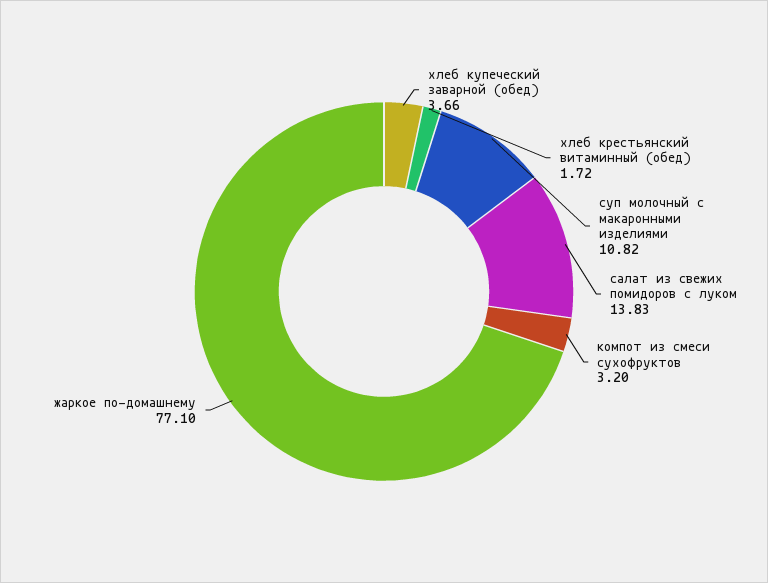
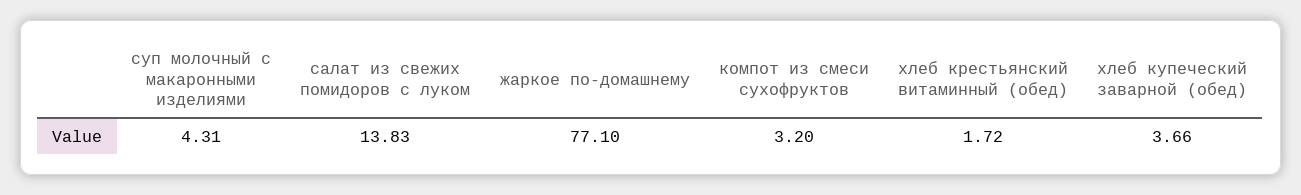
суп молочный с макаронными изделиями: 10.82 -> 4.31

